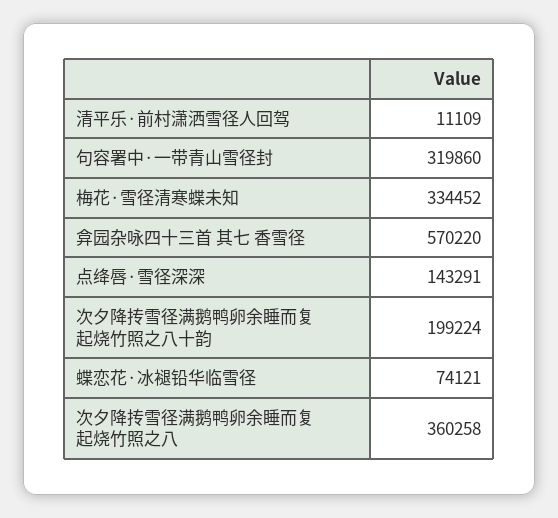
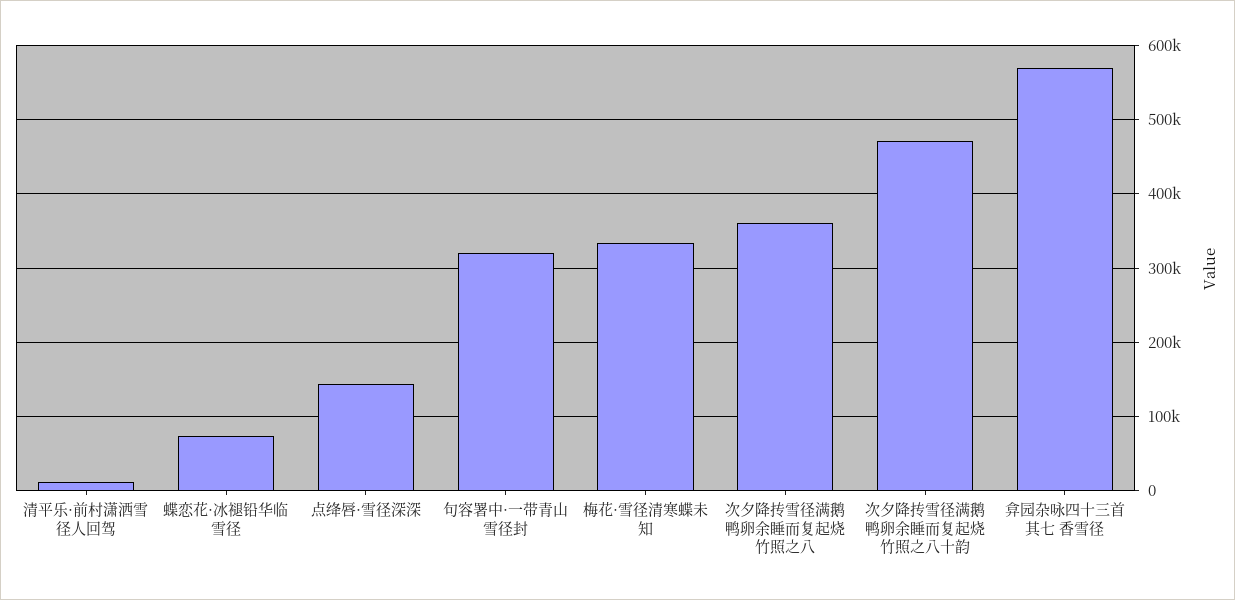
次夕降抟雪径满鹅鸭卵余睡而复起烧竹照之八十韵: 199224 -> 470000

